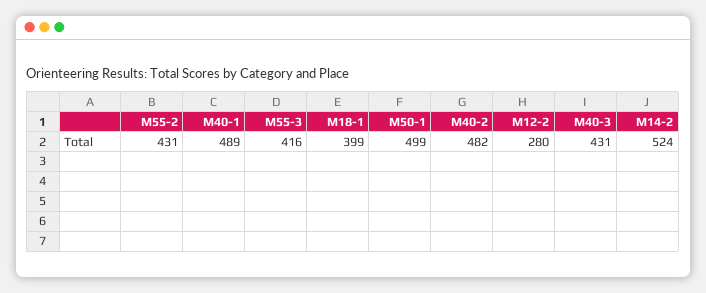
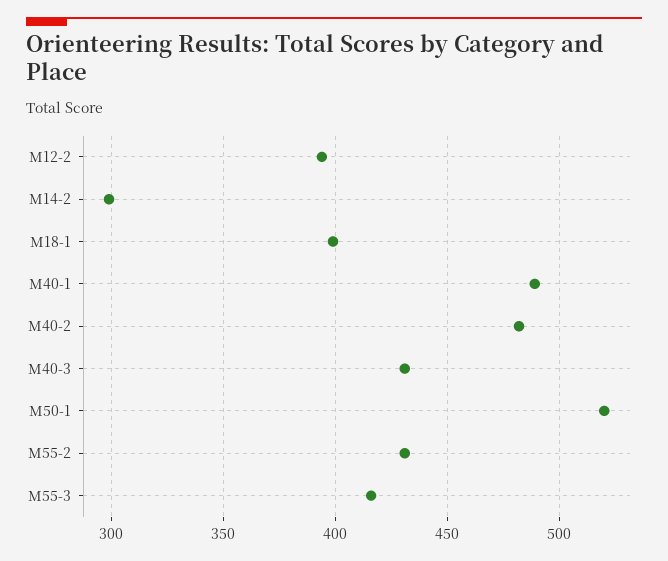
M50-1: 499 -> 520
M12-2: 280 -> 395
M14-2: 524 -> 300

